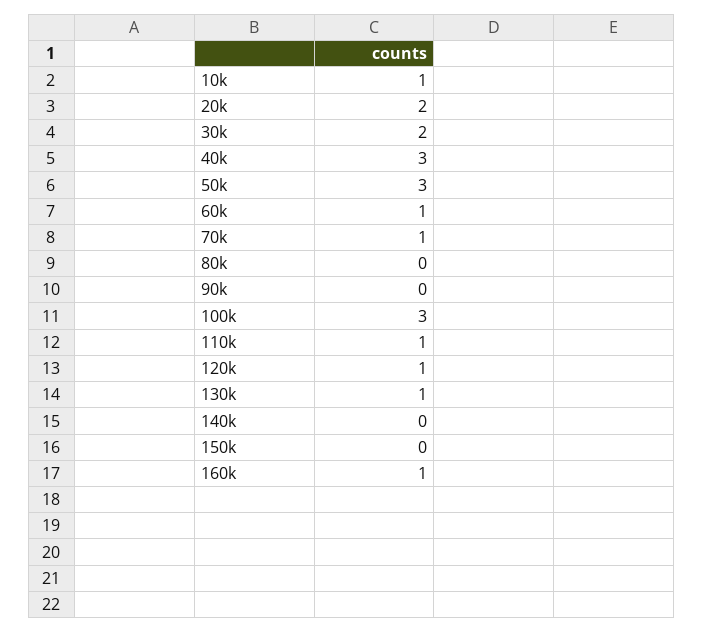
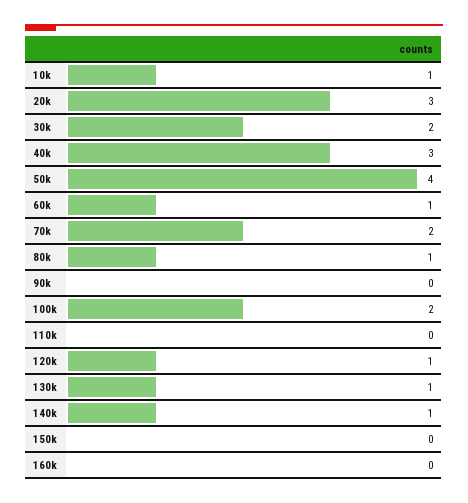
20k: 2 -> 3
50k: 3 -> 4
70k: 1 -> 2
80k: 0 -> 1
100k: 3 -> 2
110k: 1 -> 0
140k: 0 -> 1
160k: 1 -> 0

